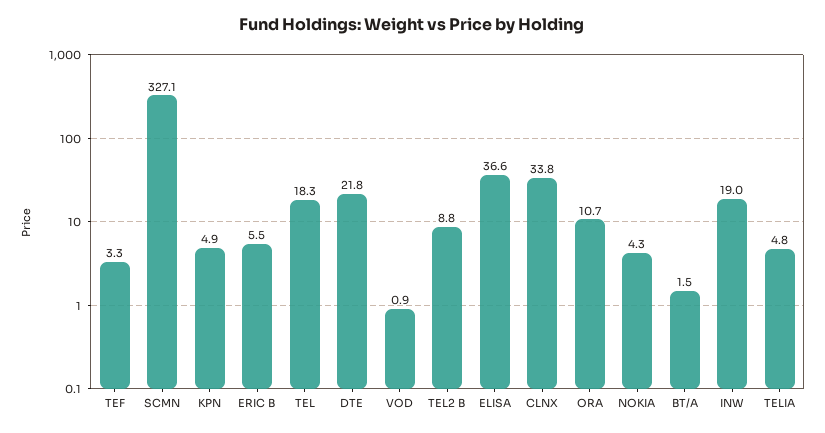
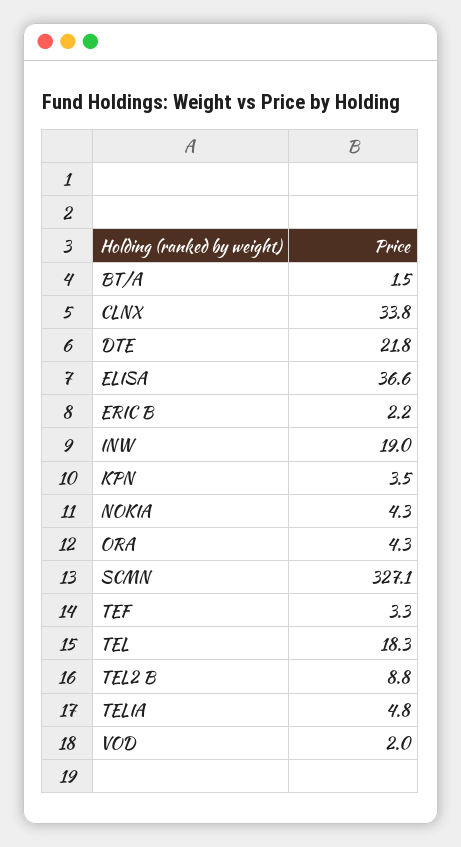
KPN: 4.9 -> 3.5
ERIC B: 5.5 -> 2.2
VOD: 0.9 -> 2
ORA: 10.7 -> 4.3

